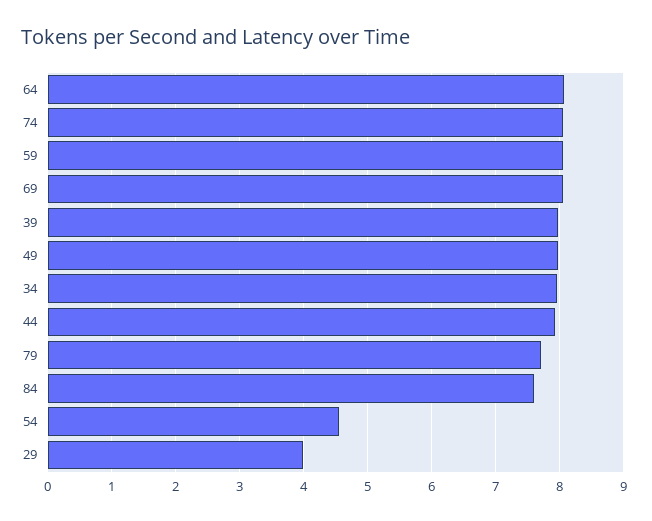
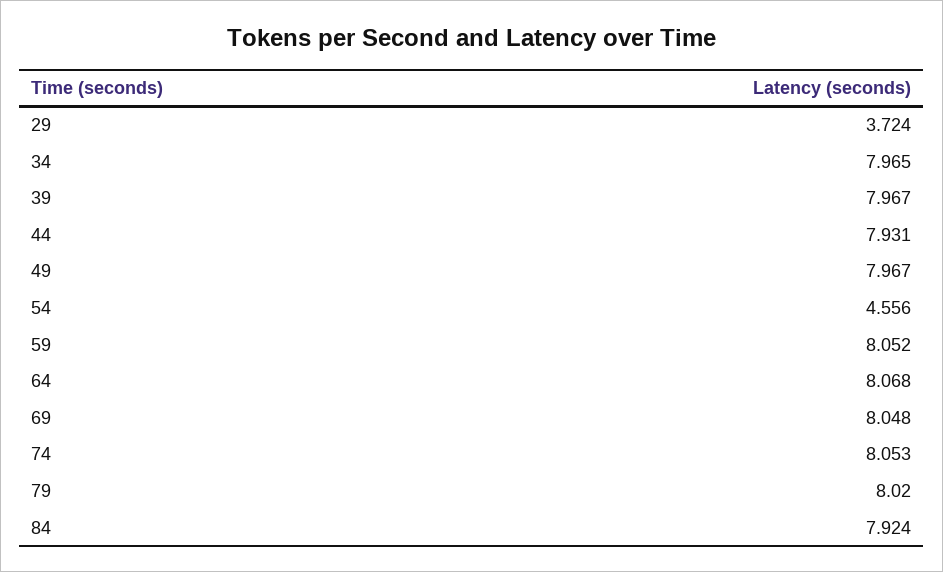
79: 7.7 -> 8.02
84: 7.6 -> 7.924
29: 4 -> 3.724

